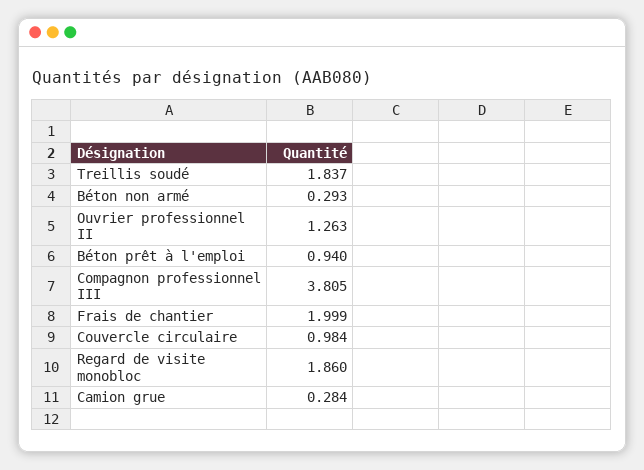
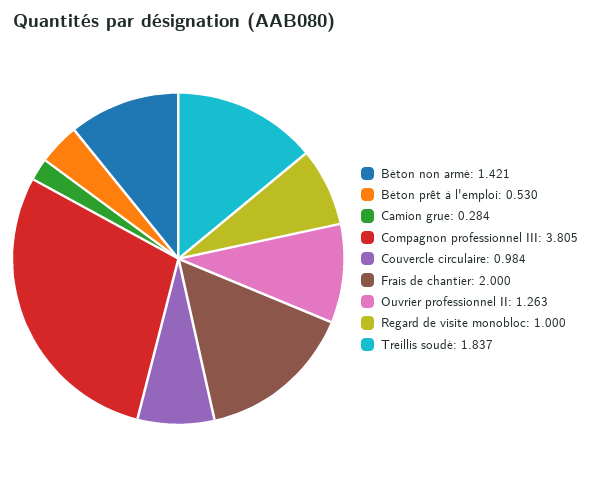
Béton non armé: 0.293 -> 1.421
Béton prêt à l'emploi: 0.94 -> 0.53
Frais de chantier: 1.999 -> 2
Regard de visite monobloc: 1.86 -> 1

